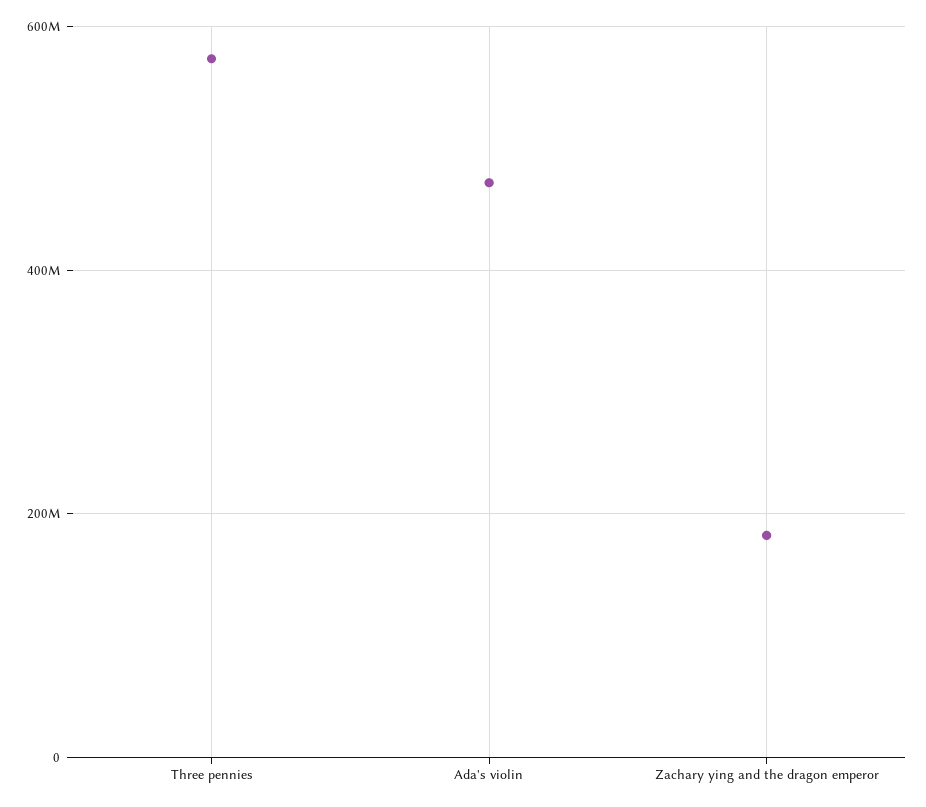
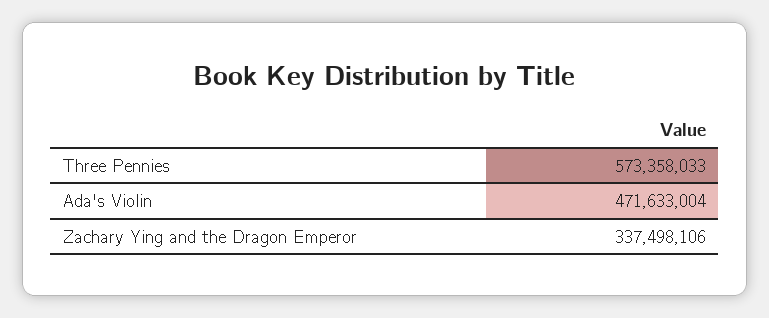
Zachary ying and the dragon emperor: 180000000 -> 337498106

